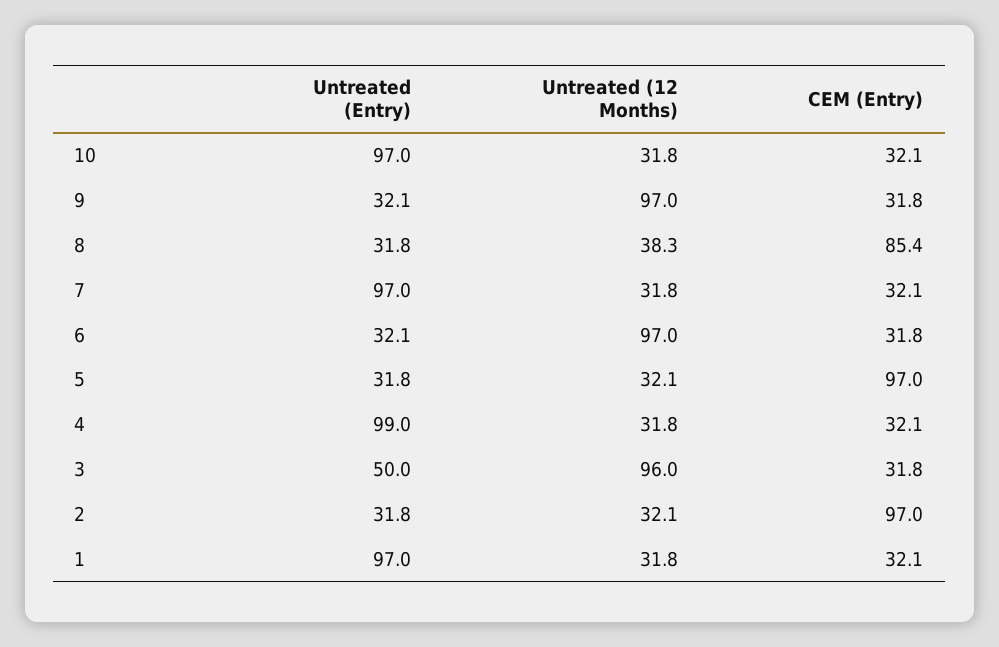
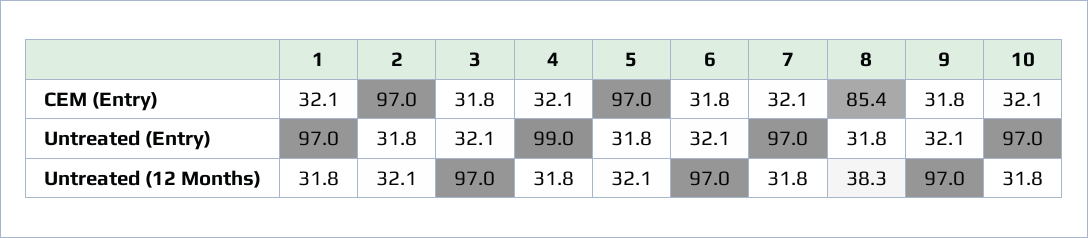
Untreated (Entry), 3: 50 -> 32.1
Untreated (12 Months), 3: 96 -> 97

